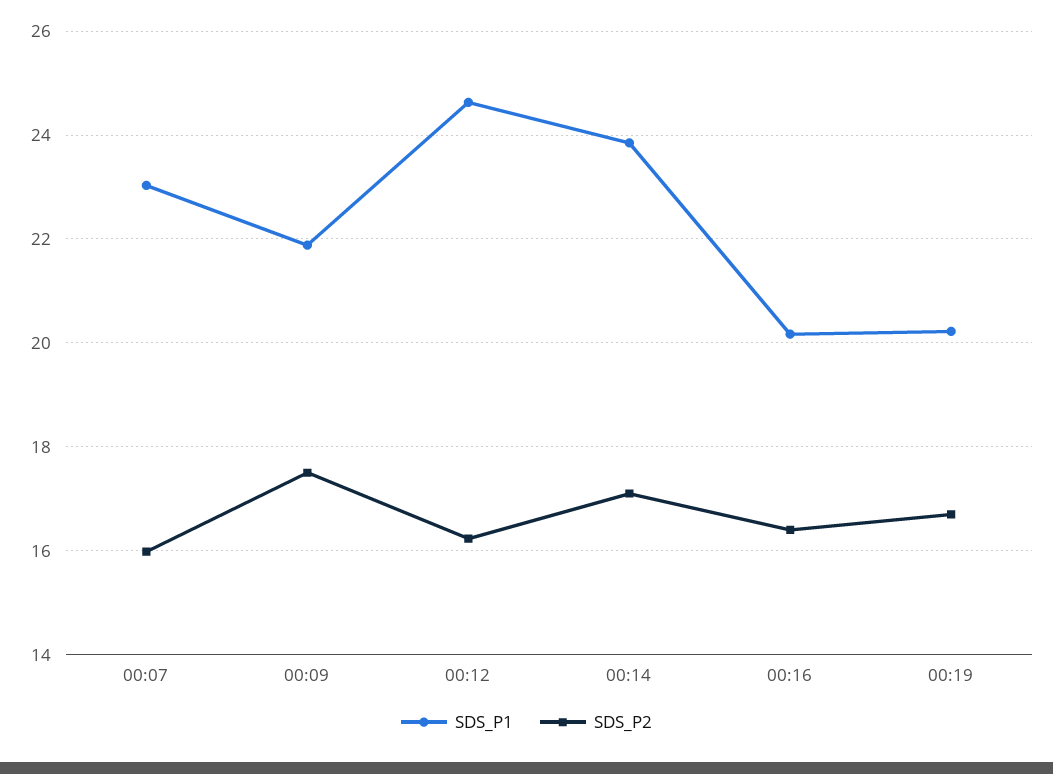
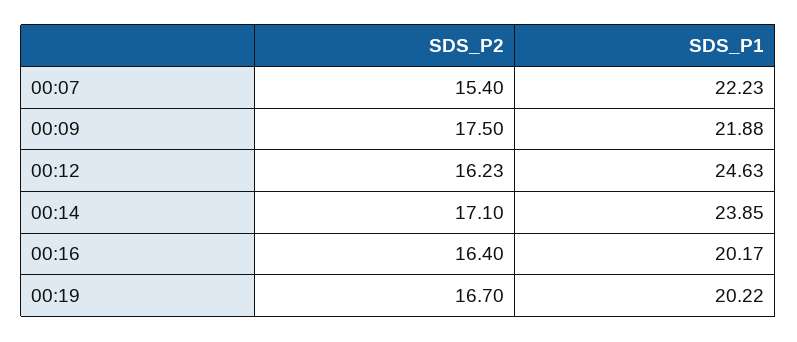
SDS_P1, 00:07: 23 -> 22.23
SDS_P2, 00:07: 16 -> 15.4

